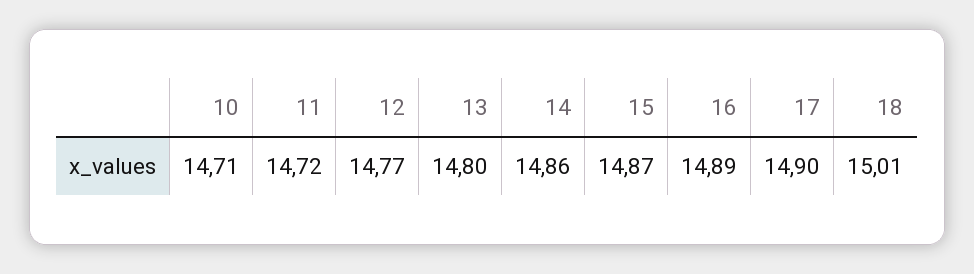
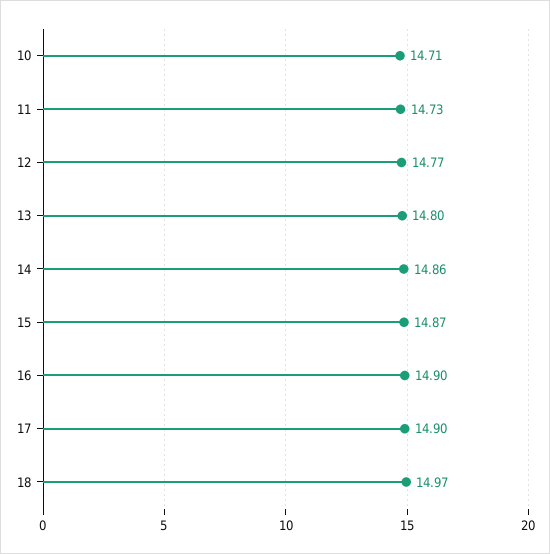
11: 14.72 -> 14.73
16: 14.89 -> 14.9
18: 15.01 -> 14.97

